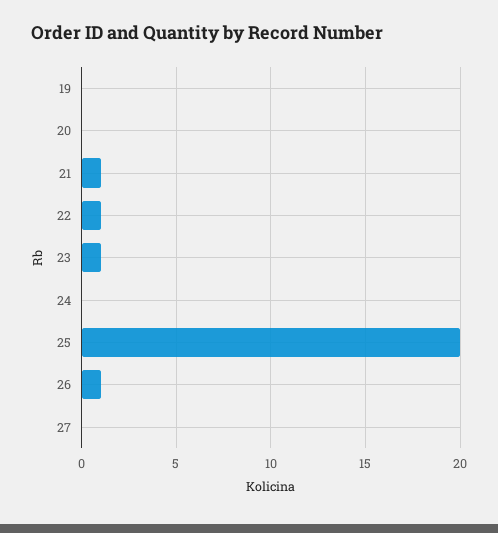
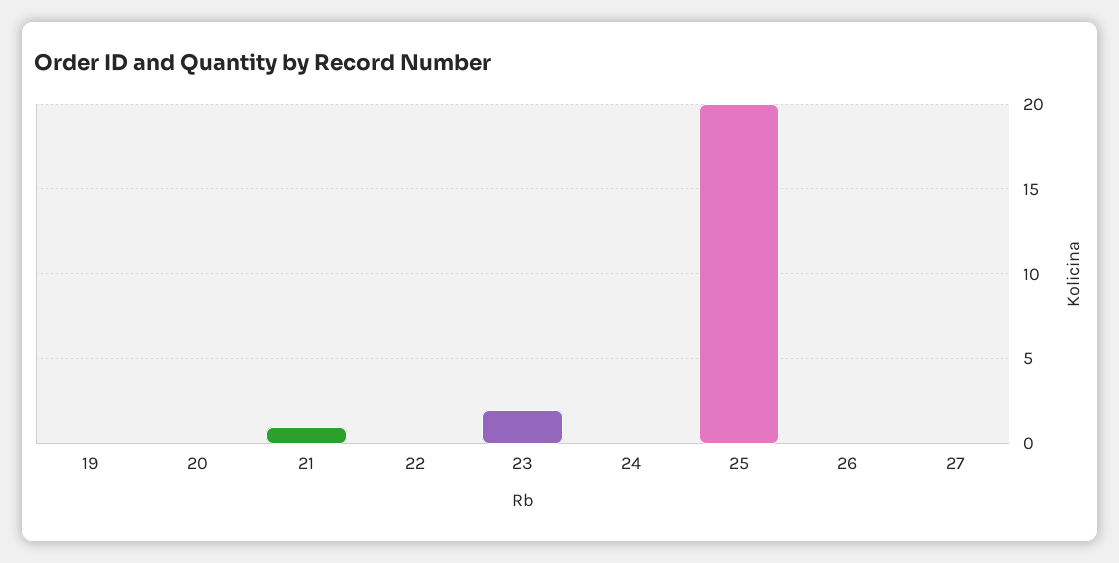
22: 1 -> 0
23: 1 -> 2
26: 1 -> 0

